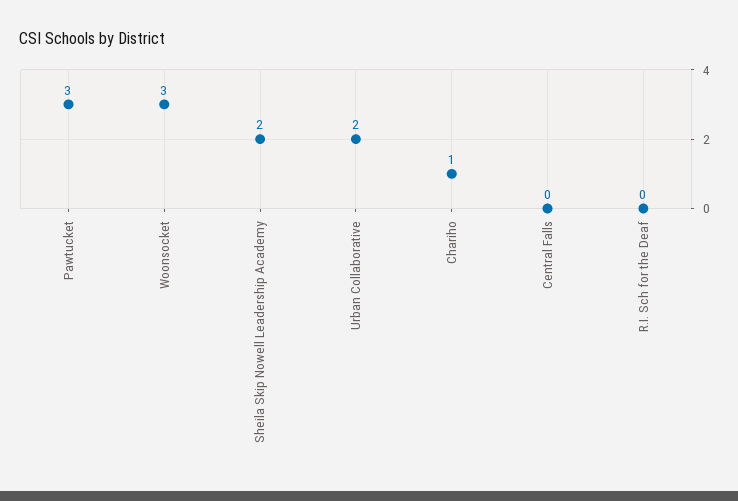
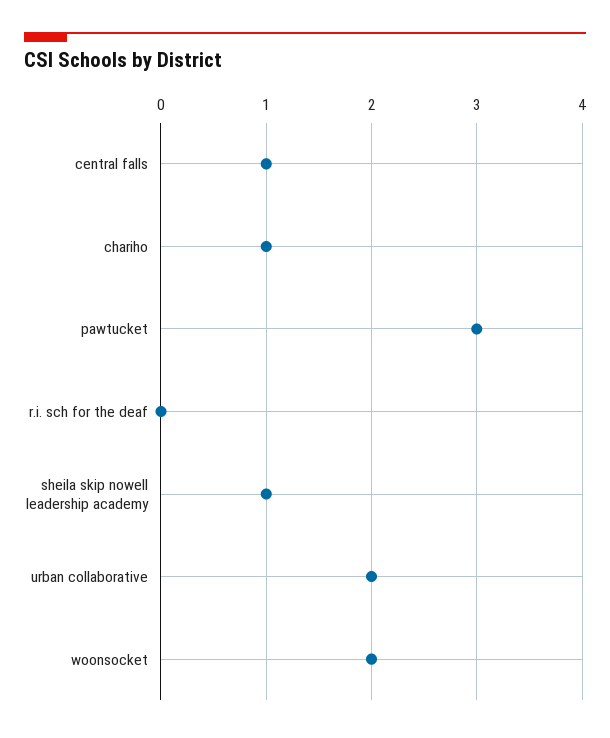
Woonsocket: 3 -> 2
Sheila Skip Nowell Leadership Academy: 2 -> 1
Central Falls: 0 -> 1

